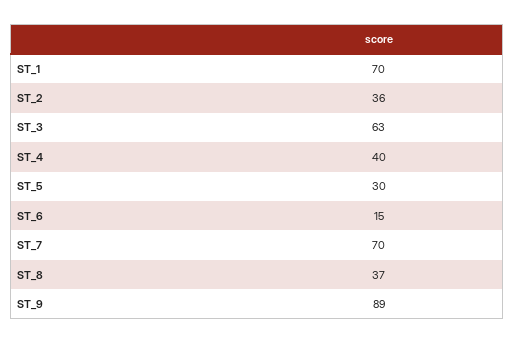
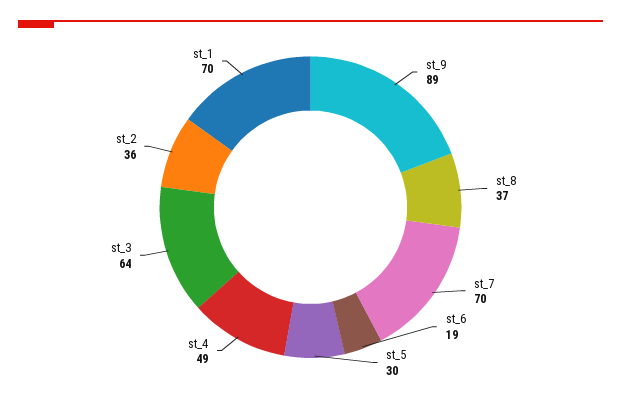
ST_3: 63 -> 64
ST_4: 40 -> 49
ST_6: 15 -> 19

